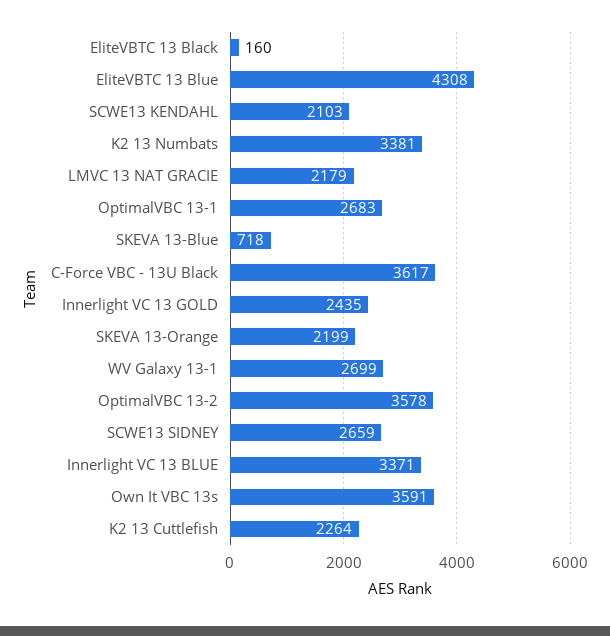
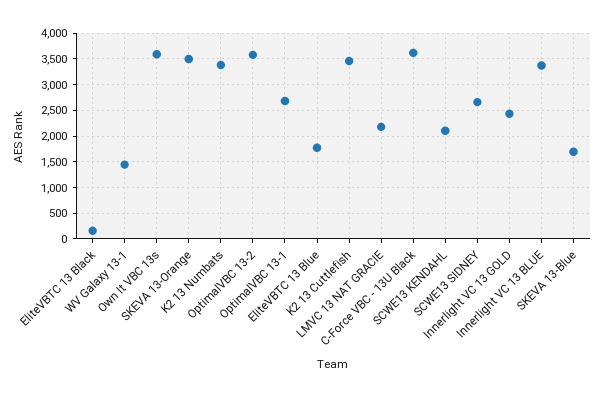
EliteVBTC 13 Blue: 4308 -> 1750
SKEVA 13-Blue: 718 -> 1750
SKEVA 13-Orange: 2199 -> 3500
WV Galaxy 13-1: 2699 -> 1500
K2 13 Cuttlefish: 2264 -> 3500

